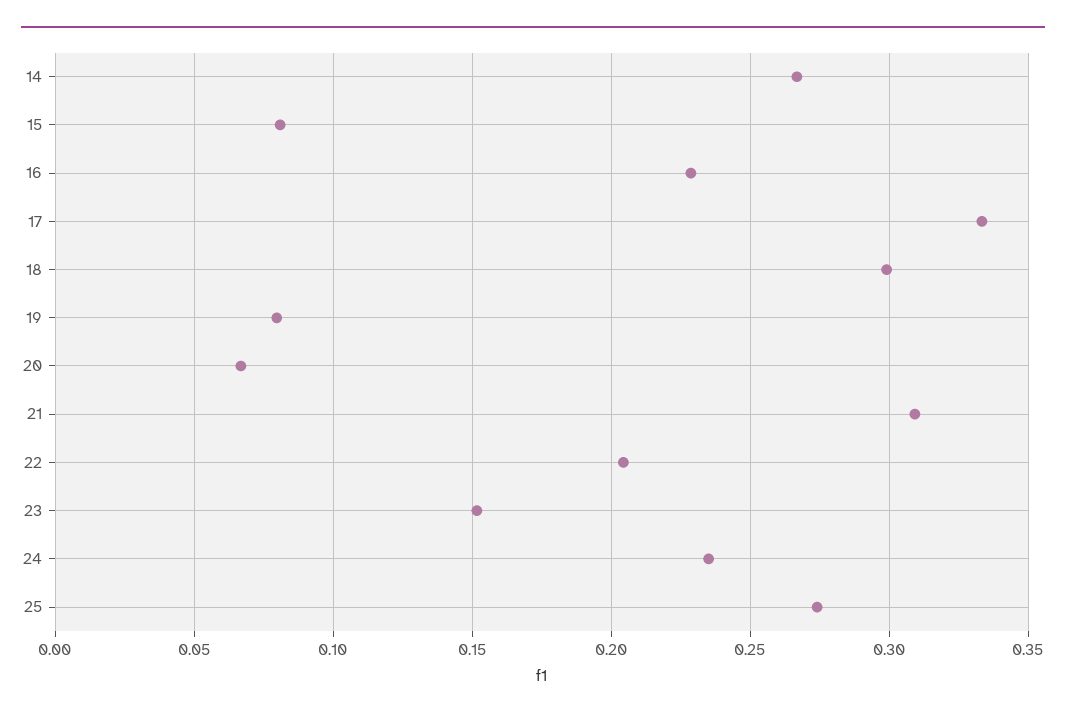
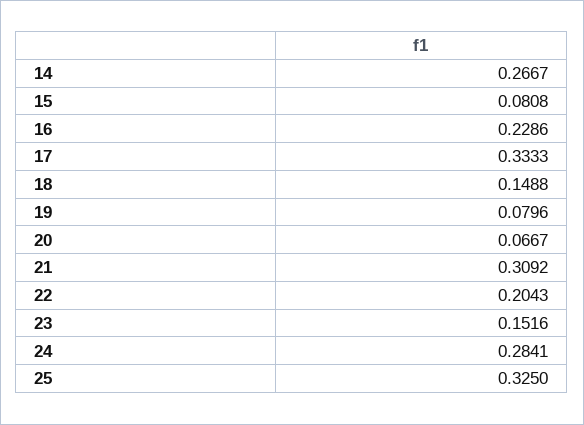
18: 0.3 -> 0.1488
24: 0.235 -> 0.2841
25: 0.275 -> 0.325

